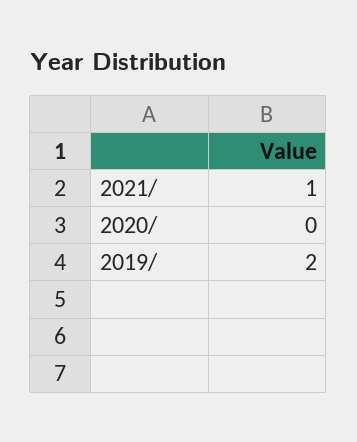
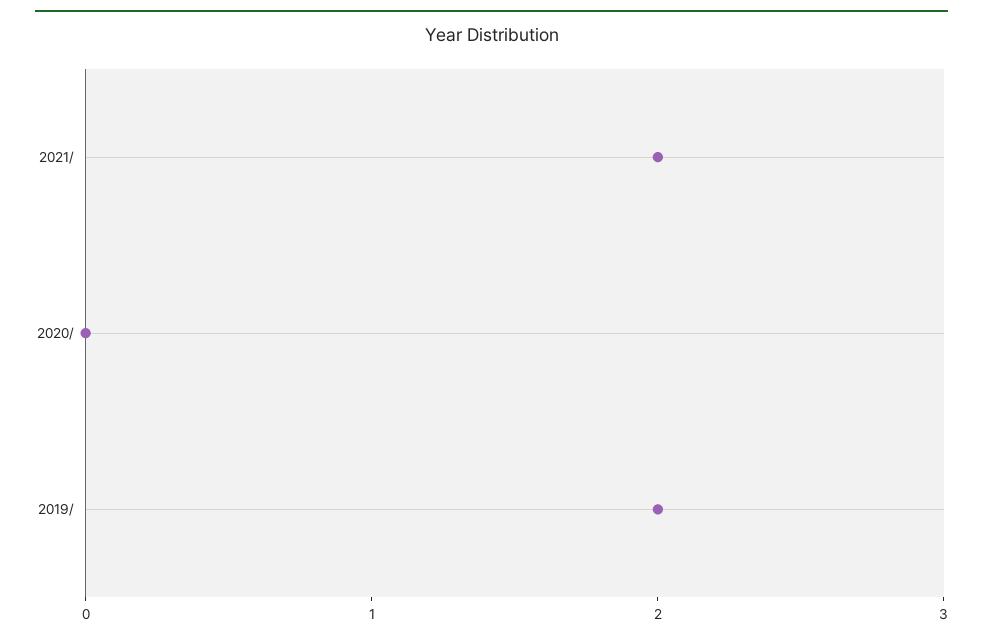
2021/: 1 -> 2

